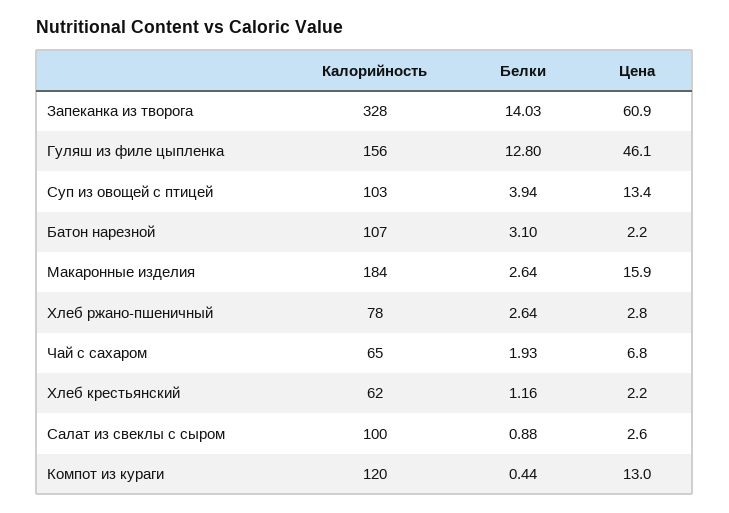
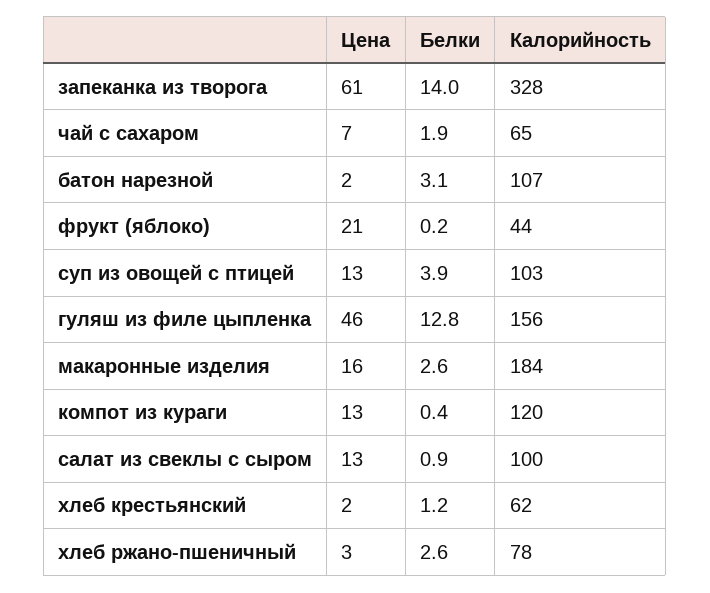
Цена, Салат из свеклы с сыром: 2.6 -> 13
Цена, фрукт (яблоко): none -> 21
Белки, фрукт (яблоко): none -> 0.2
Калорийность, фрукт (яблоко): none -> 44

